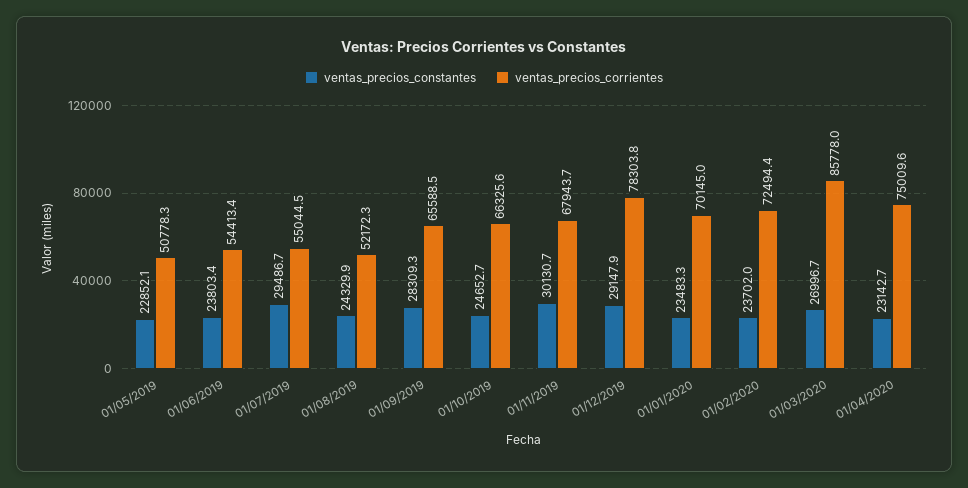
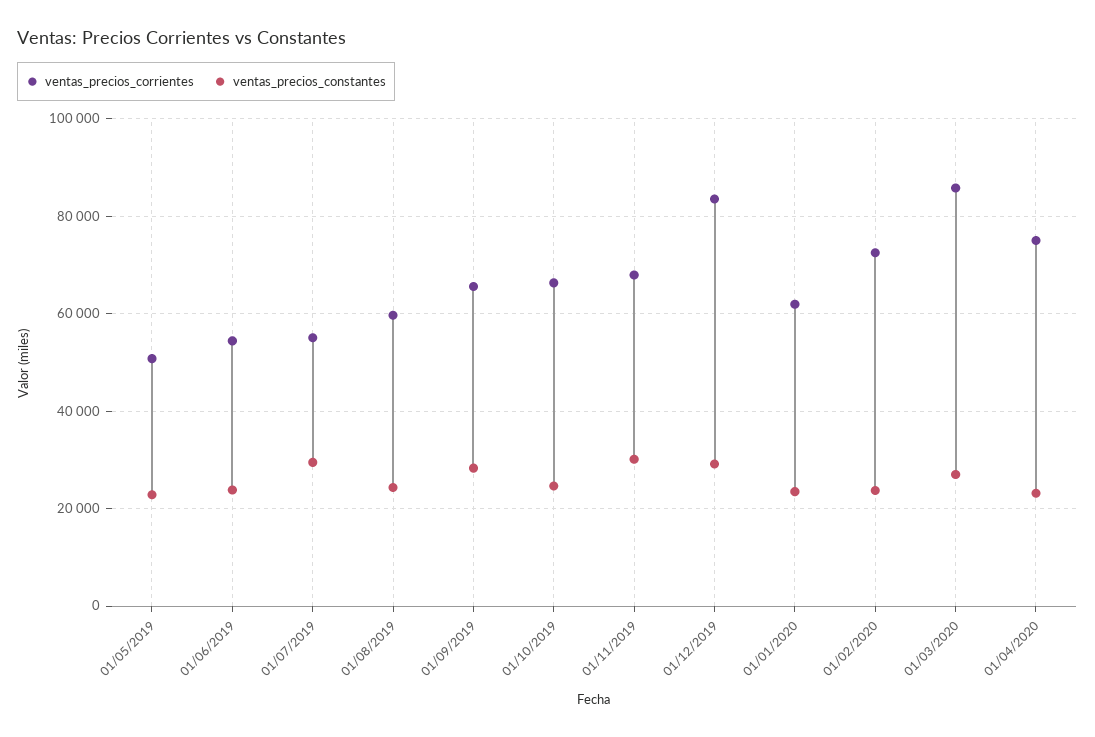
ventas_precios_corrientes, 01/08/2019: 52172.3 -> 60000
ventas_precios_corrientes, 01/12/2019: 78303.8 -> 84000
ventas_precios_corrientes, 01/01/2020: 70145 -> 62000

